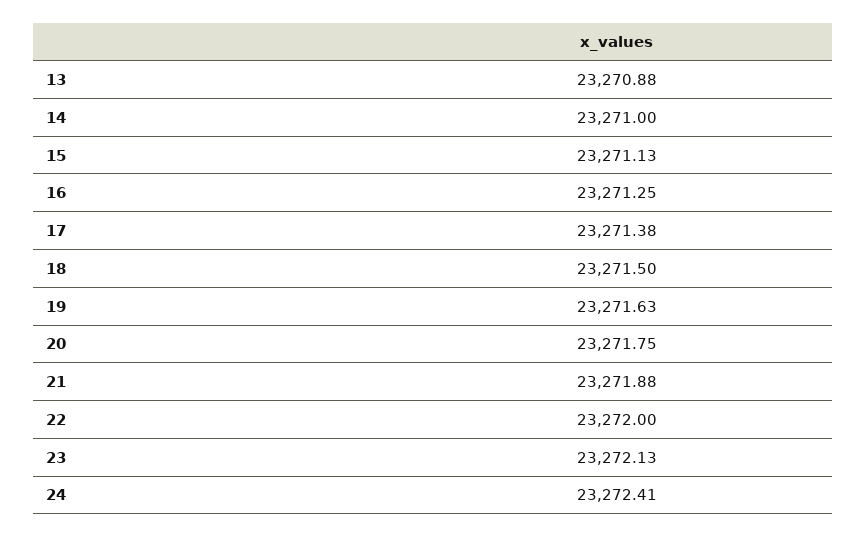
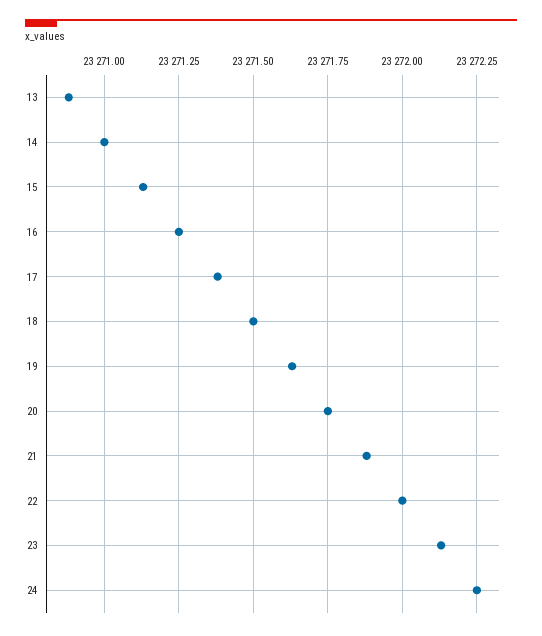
24: 23272.41 -> 23272.25

